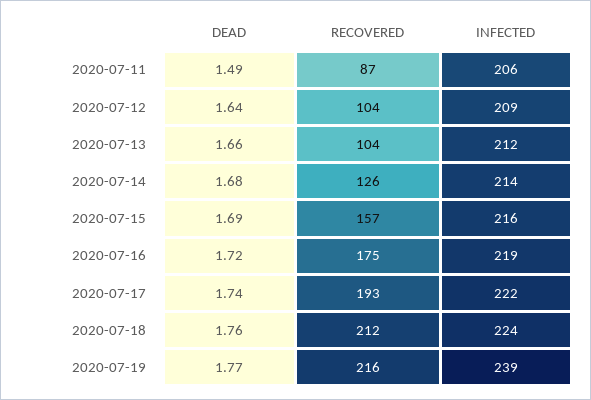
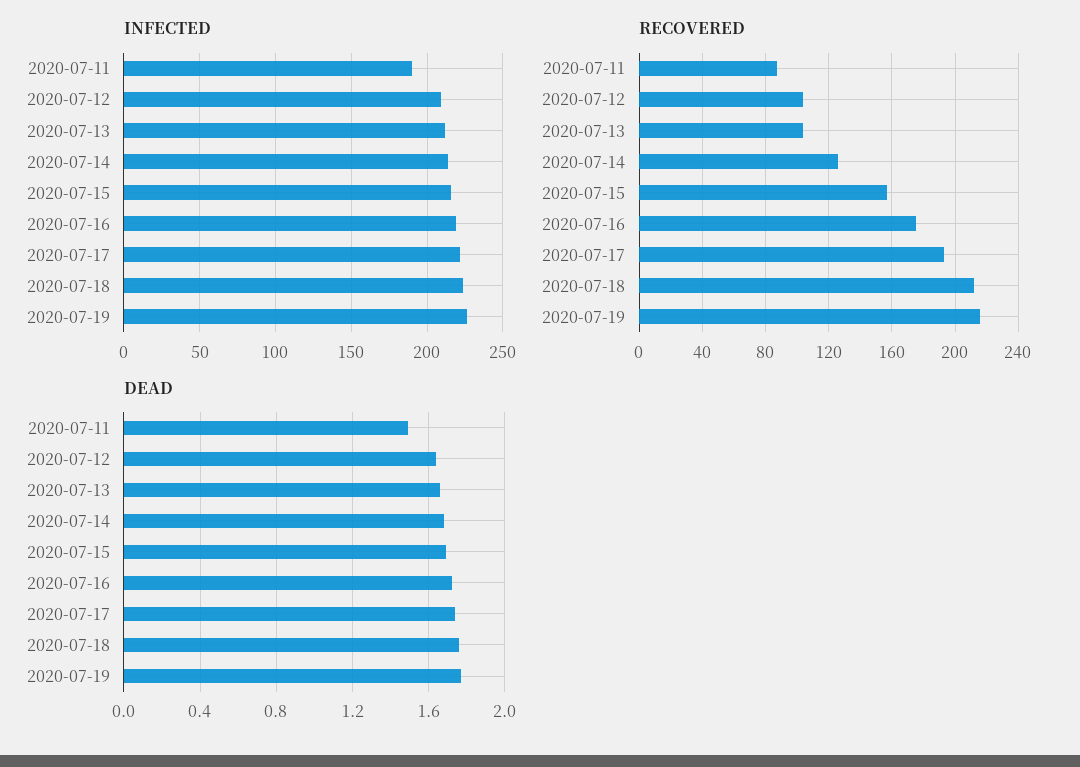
INFECTED, 2020-07-11: 206 -> 190
INFECTED, 2020-07-19: 239 -> 225

